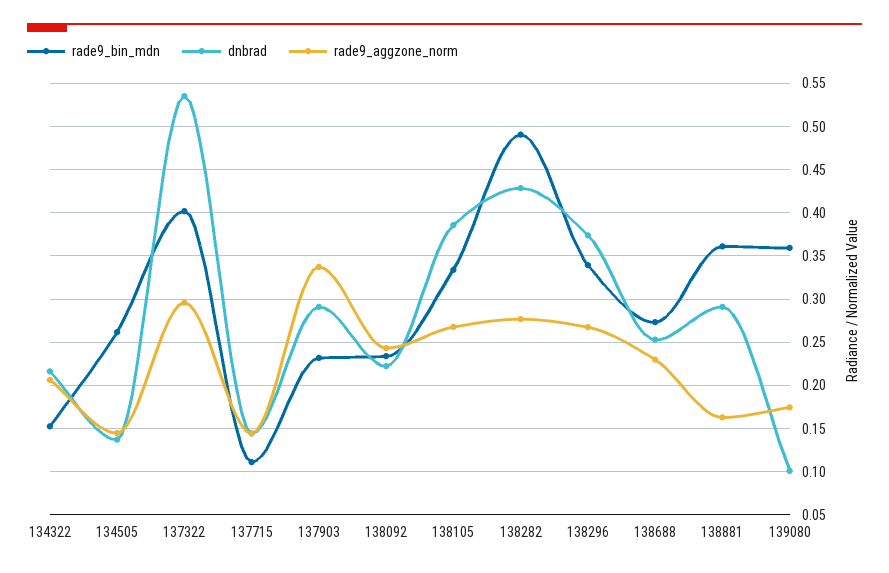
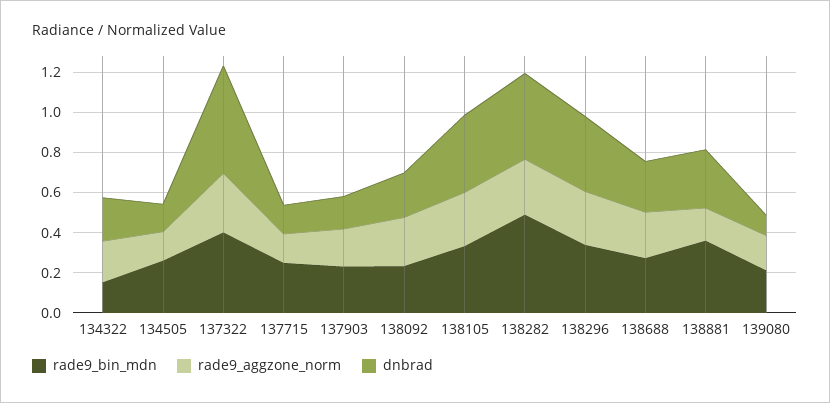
rade9_bin_mdn, 137715: 0.11 -> 0.25
dnbrad, 137903: 0.29 -> 0.15
rade9_aggzone_norm, 137903: 0.34 -> 0.2
rade9_bin_mdn, 139080: 0.36 -> 0.2

